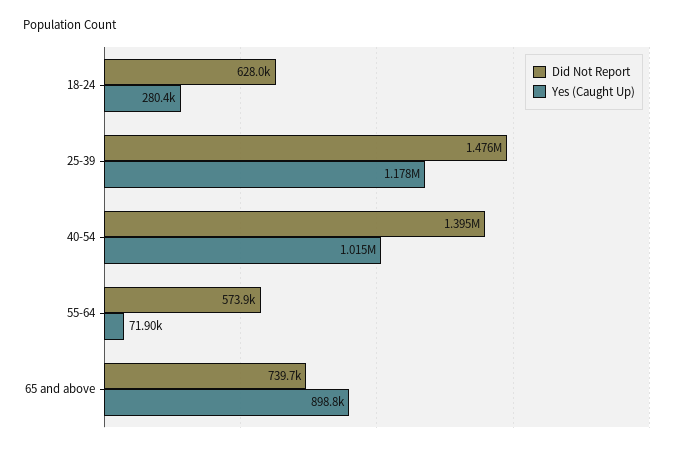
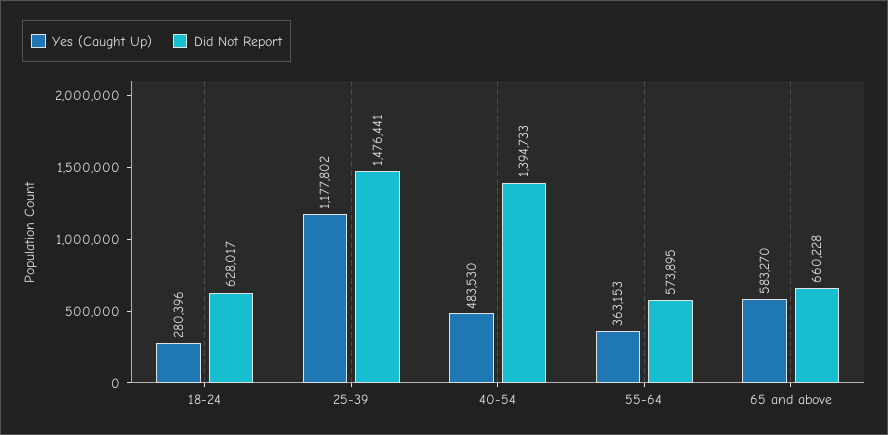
Yes (Caught Up), 40-54: 1015000 -> 483530
Yes (Caught Up), 55-64: 71900 -> 363153
Did Not Report, 65 and above: 739700 -> 660228
Yes (Caught Up), 65 and above: 898800 -> 583270

